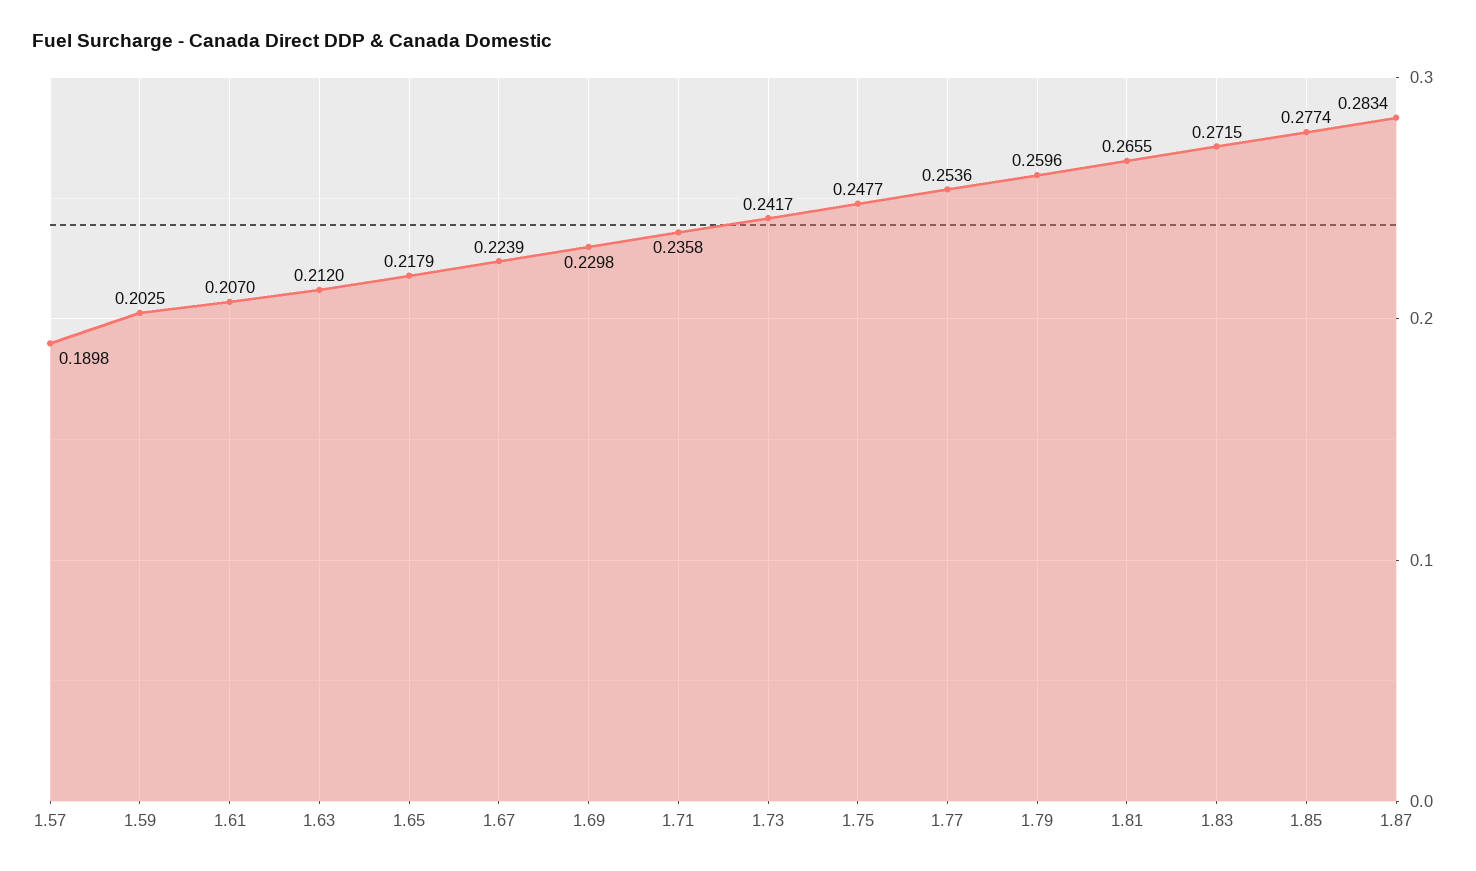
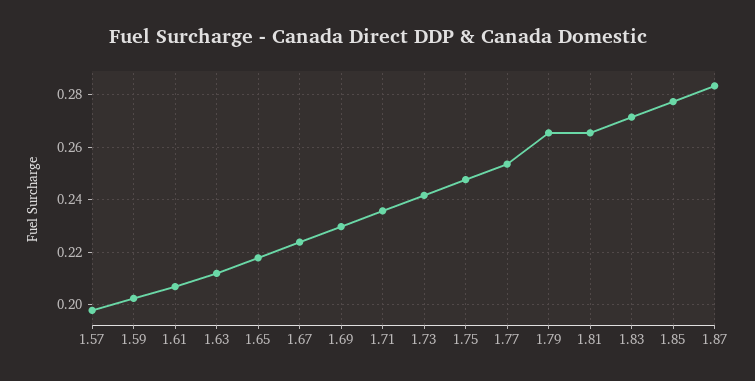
1.57: 0.1898 -> 0.1975
1.79: 0.2596 -> 0.265

